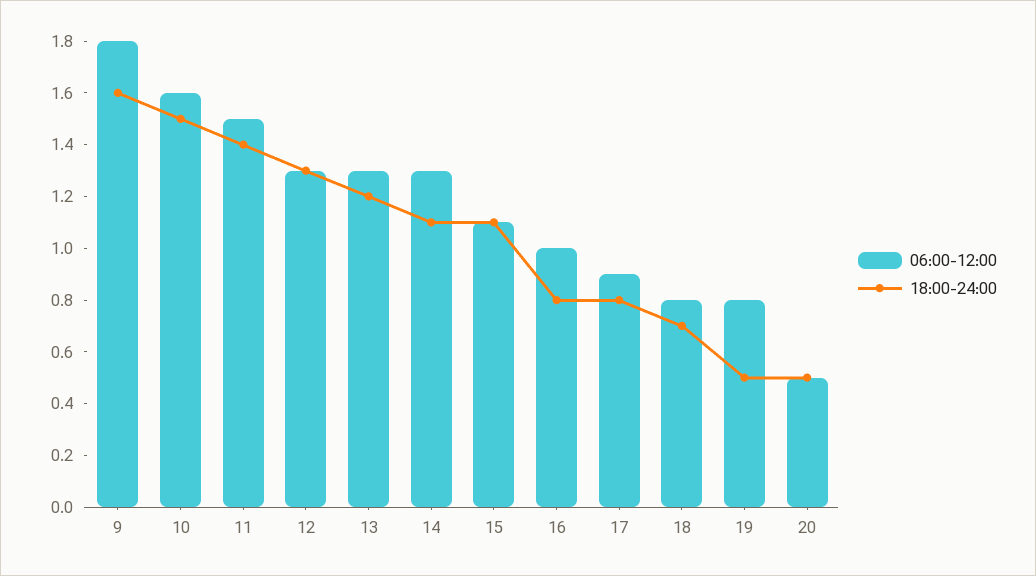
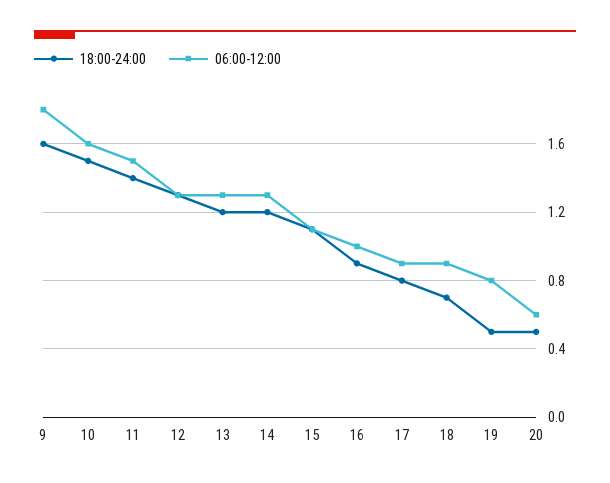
18:00-24:00, 14: 1.1 -> 1.2
18:00-24:00, 16: 0.8 -> 0.9
06:00-12:00, 18: 0.8 -> 0.9
06:00-12:00, 20: 0.5 -> 0.6

